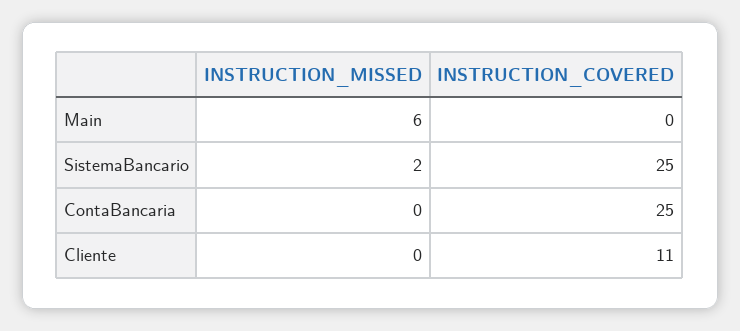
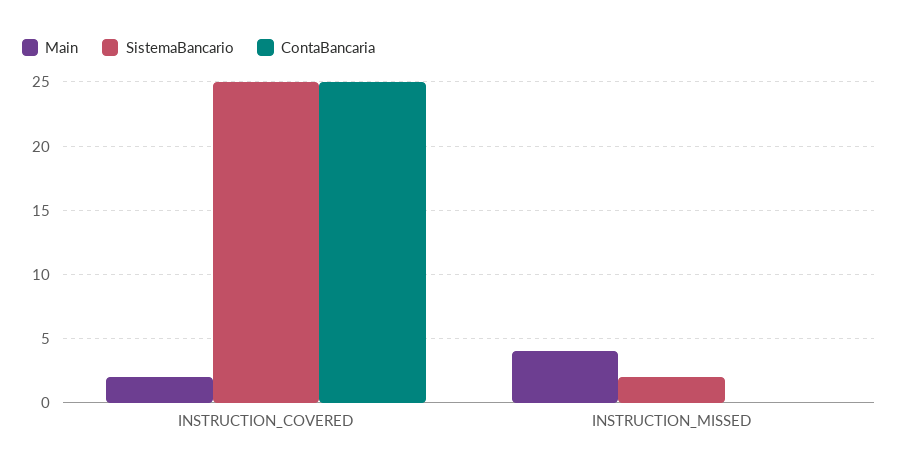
Main, INSTRUCTION_MISSED: 6 -> 4
Main, INSTRUCTION_COVERED: 0 -> 2
Cliente, INSTRUCTION_MISSED: 0 -> none
Cliente, INSTRUCTION_COVERED: 11 -> none

